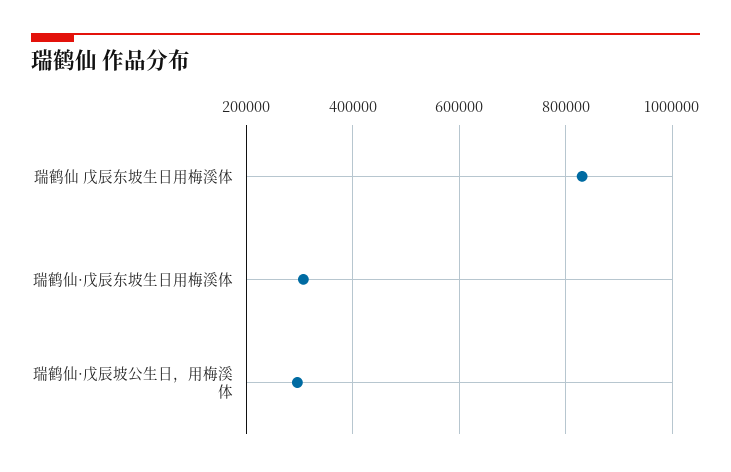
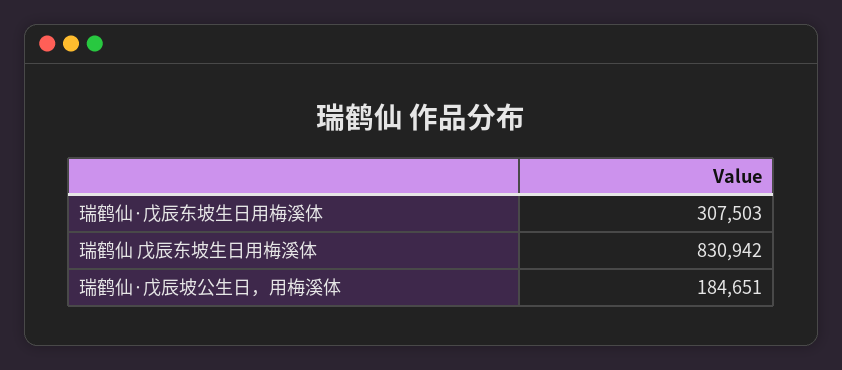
瑞鹤仙·戊辰坡公生日，用梅溪体: 300000 -> 184651

